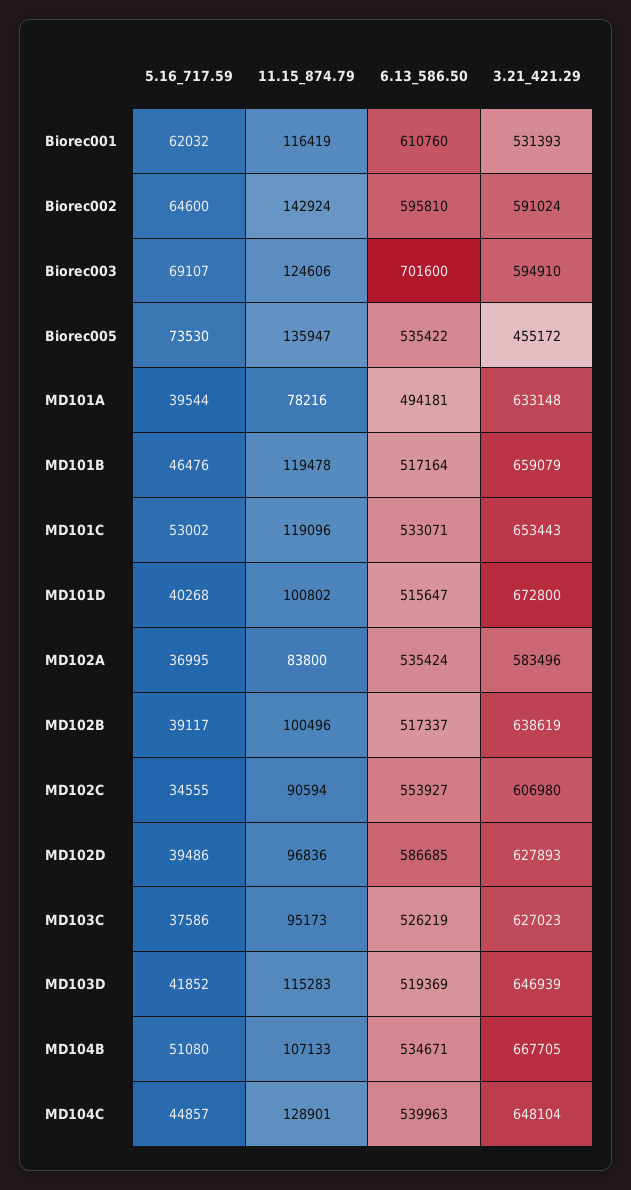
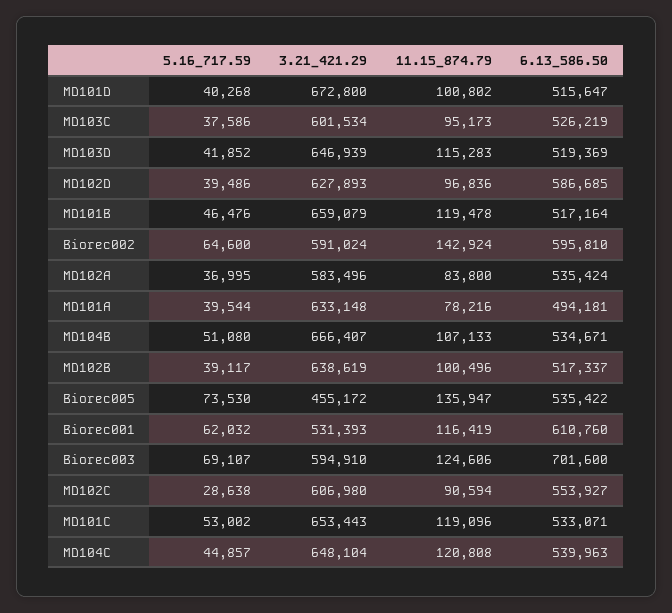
5.16_717.59, MD102C: 34555 -> 28638
3.21_421.29, MD103C: 627023 -> 601534
3.21_421.29, MD104B: 667705 -> 666407
11.15_874.79, MD104C: 128901 -> 120808

